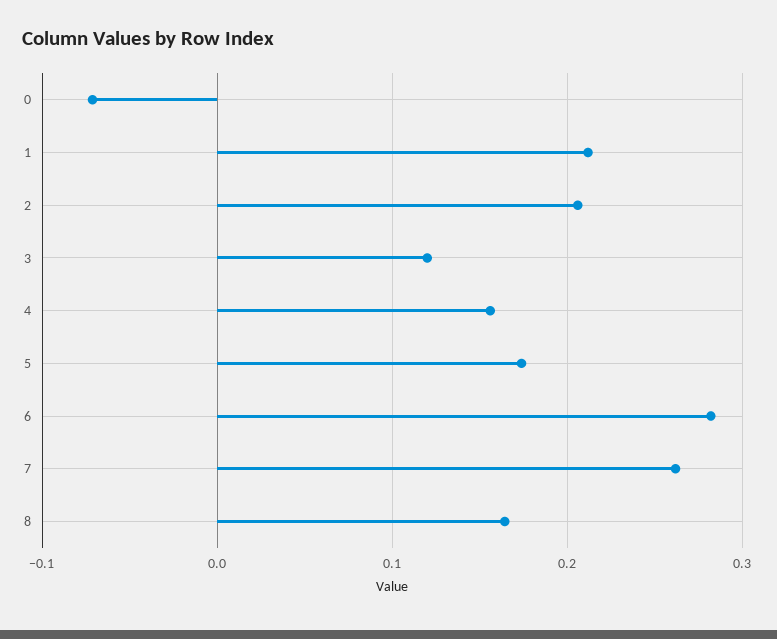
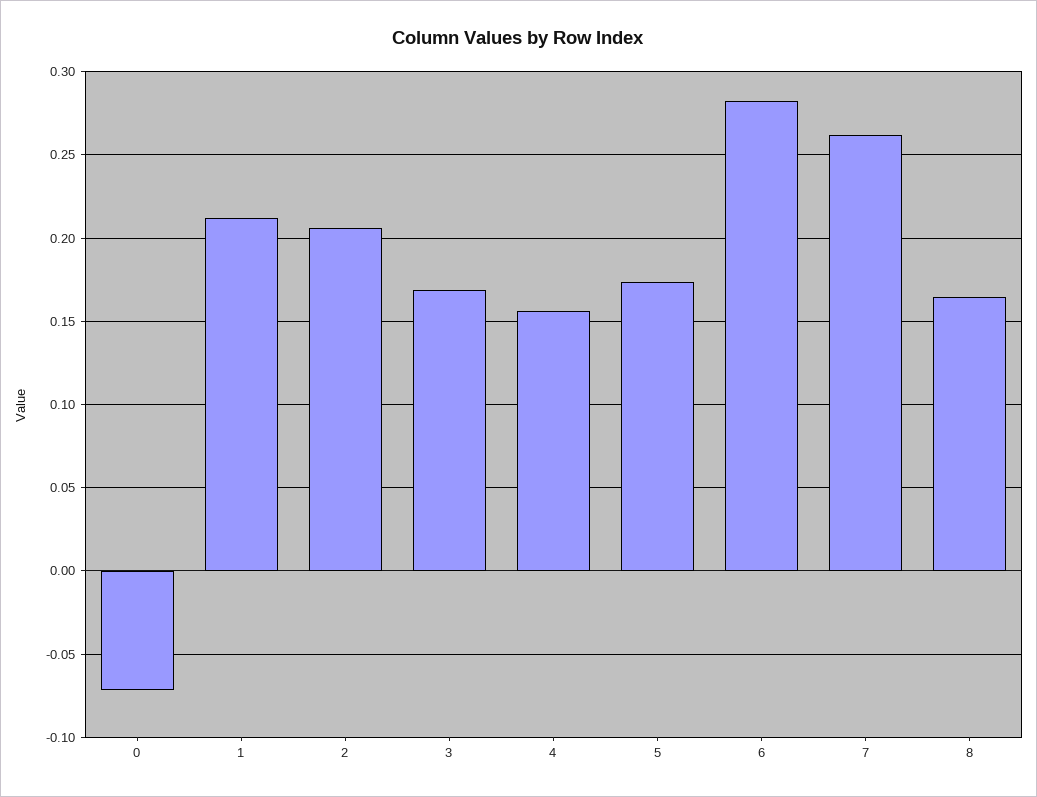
3: 0.12 -> 0.17

